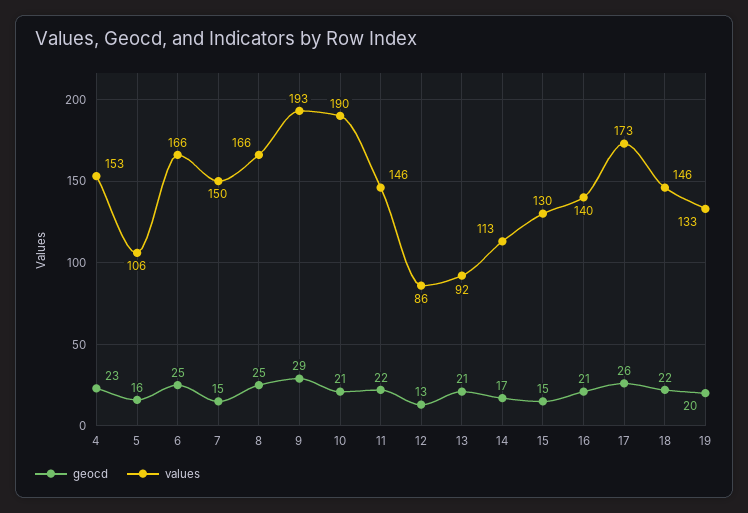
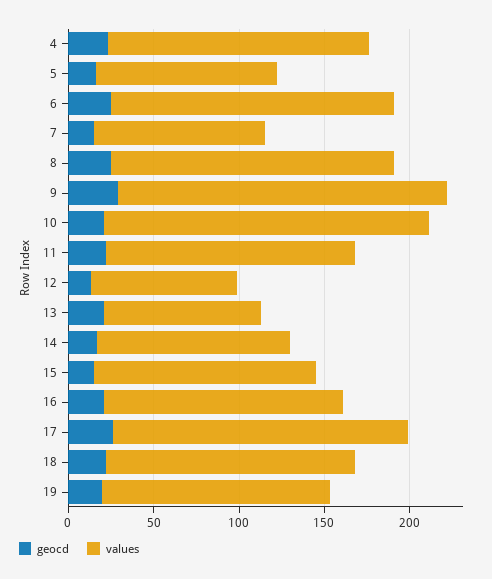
values, 7: 150 -> 100

